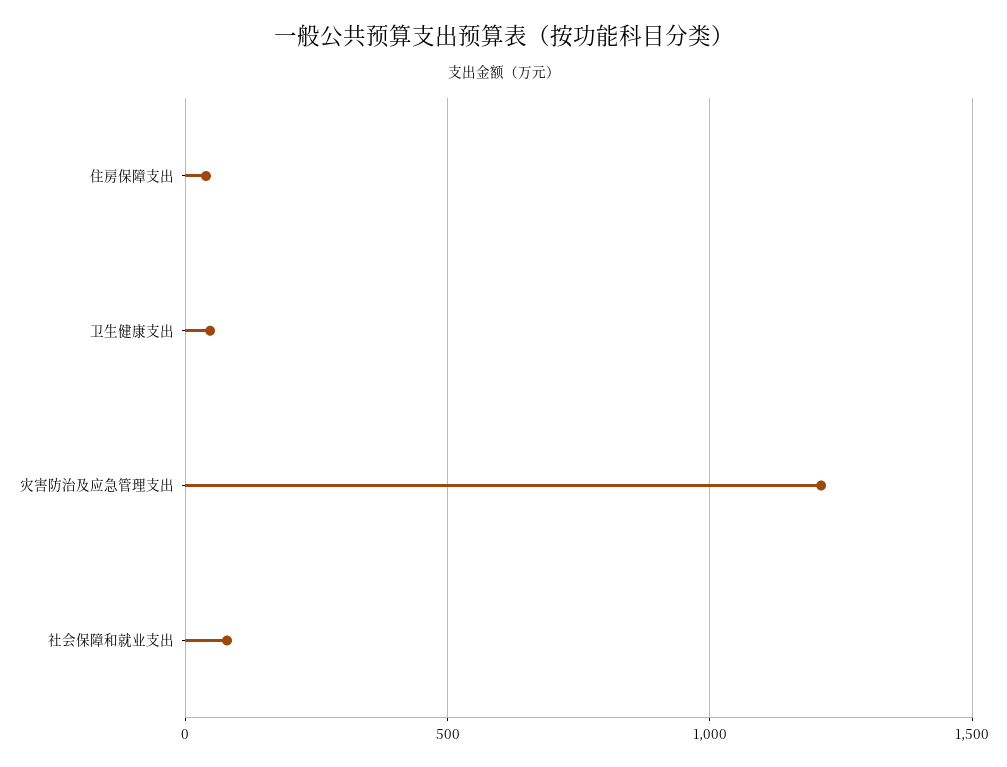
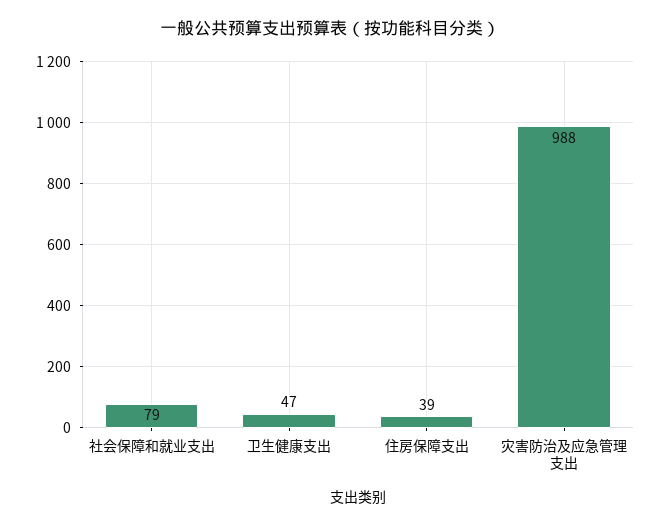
灾害防治及应急管理支出: 1200 -> 988

